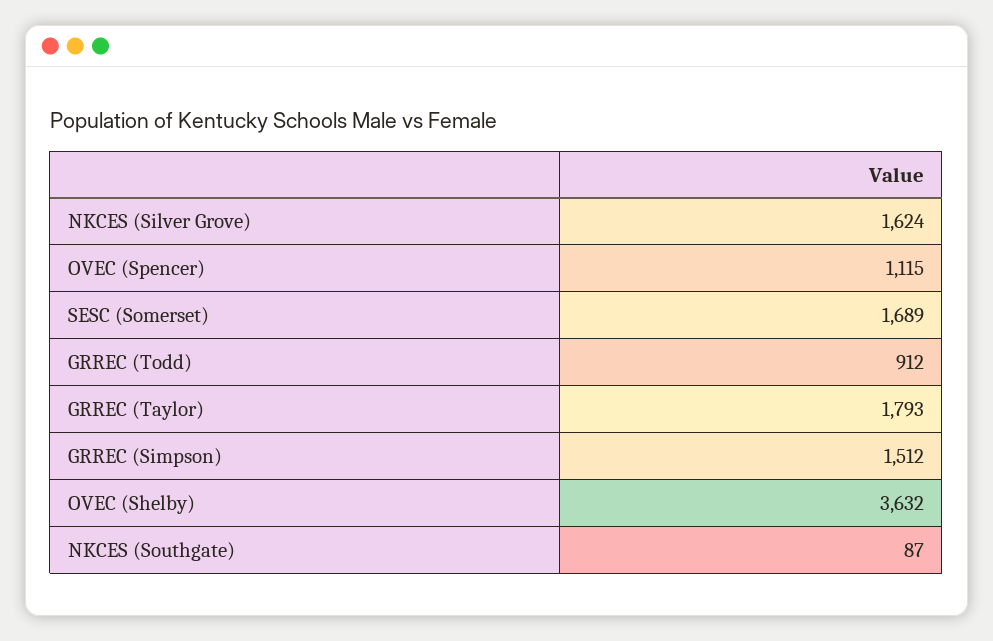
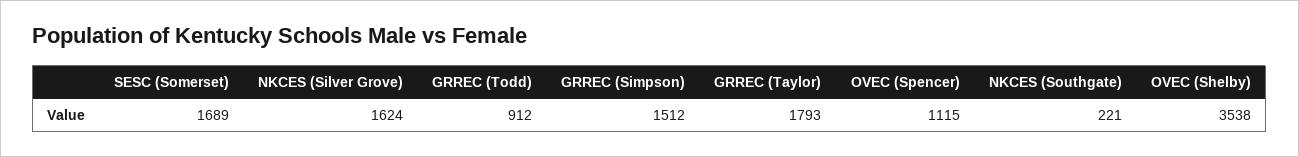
OVEC (Shelby): 3632 -> 3538
NKCES (Southgate): 87 -> 221

